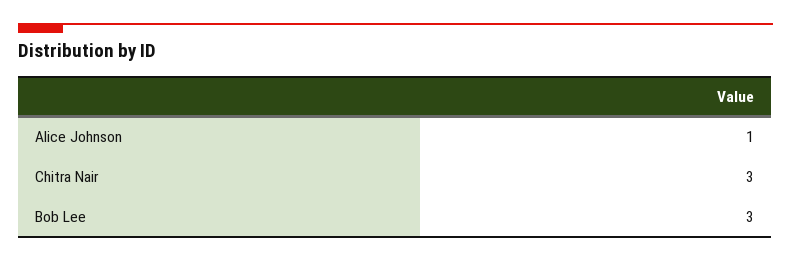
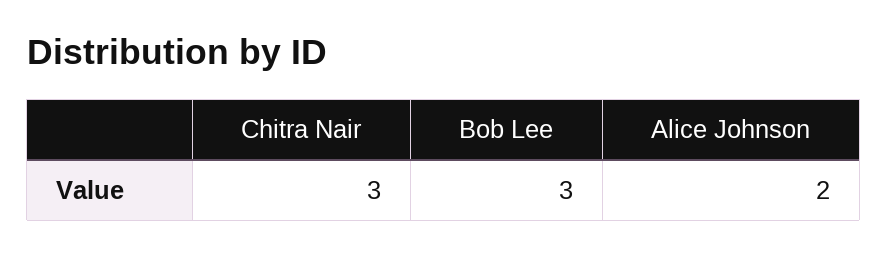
Alice Johnson: 1 -> 2

